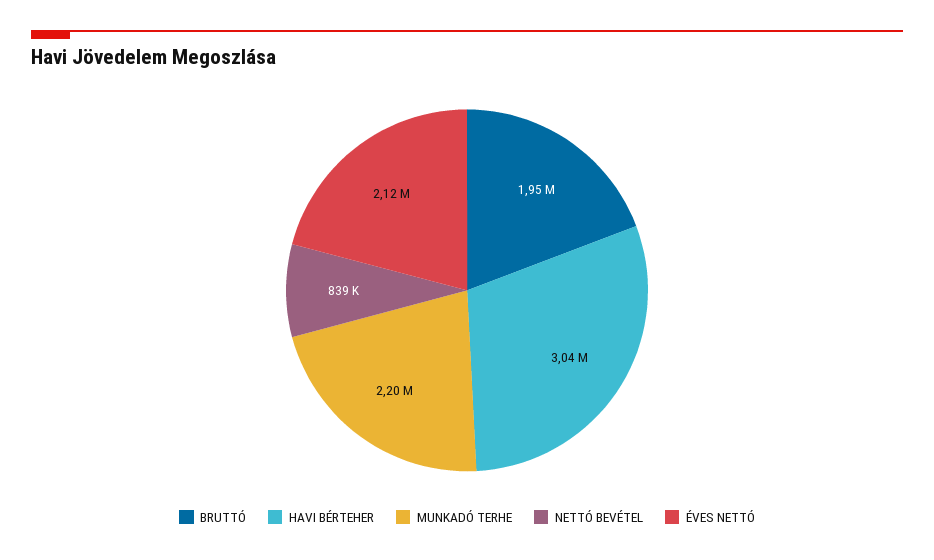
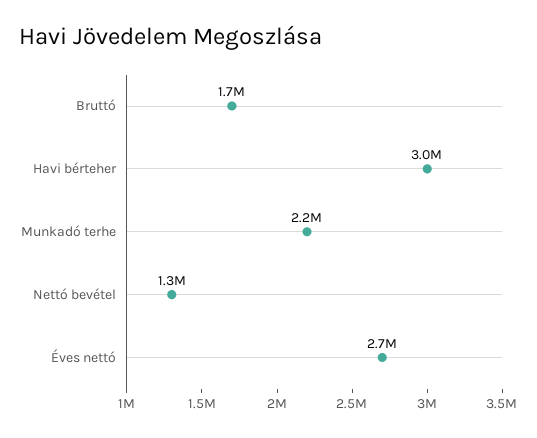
BRUTTÓ: 1950000 -> 1700000
NETTÓ BEVÉTEL: 839000 -> 1300000
ÉVES NETTÓ: 2120000 -> 2700000

